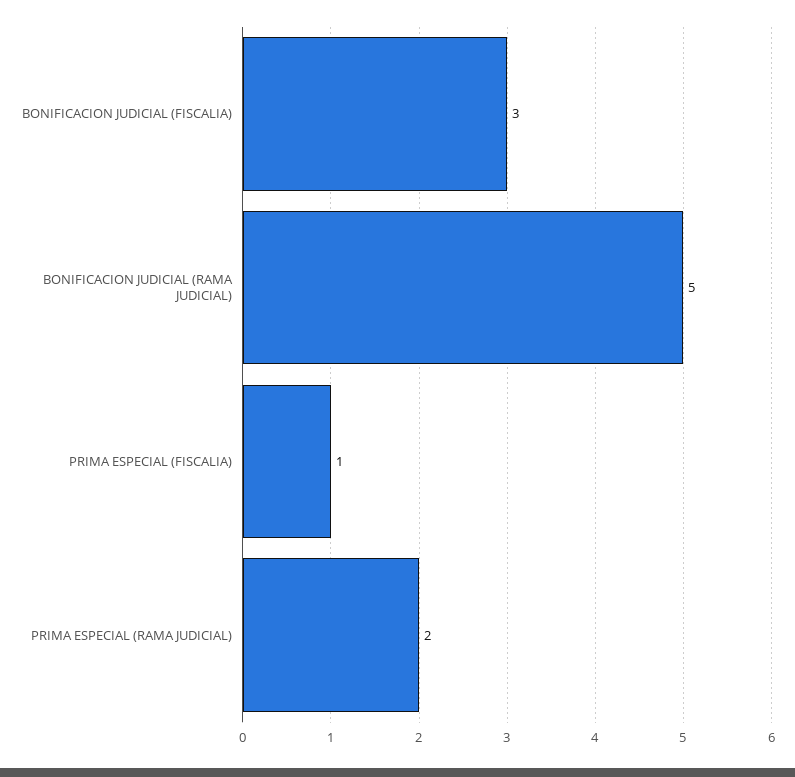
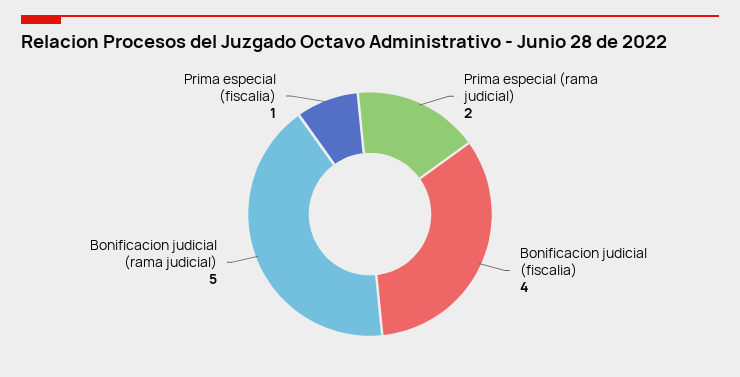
BONIFICACION JUDICIAL (FISCALIA): 3 -> 4

